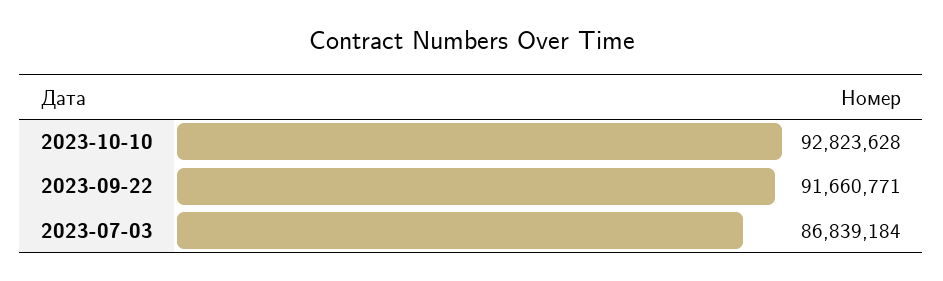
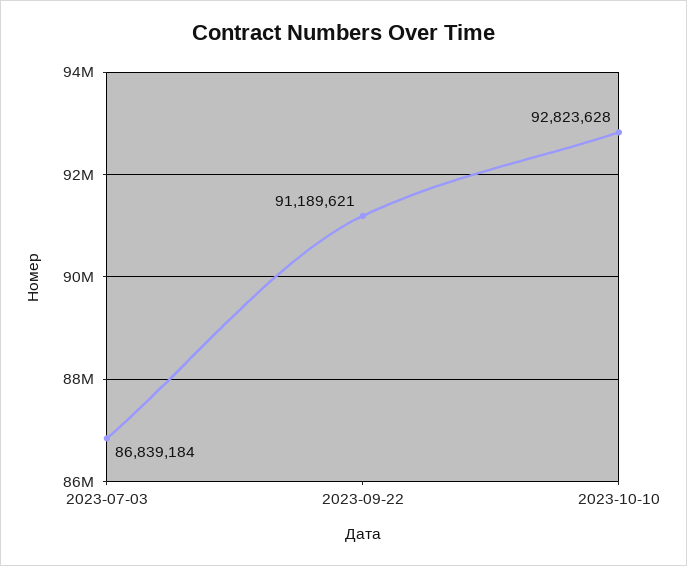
2023-09-22: 91660771 -> 91189621

